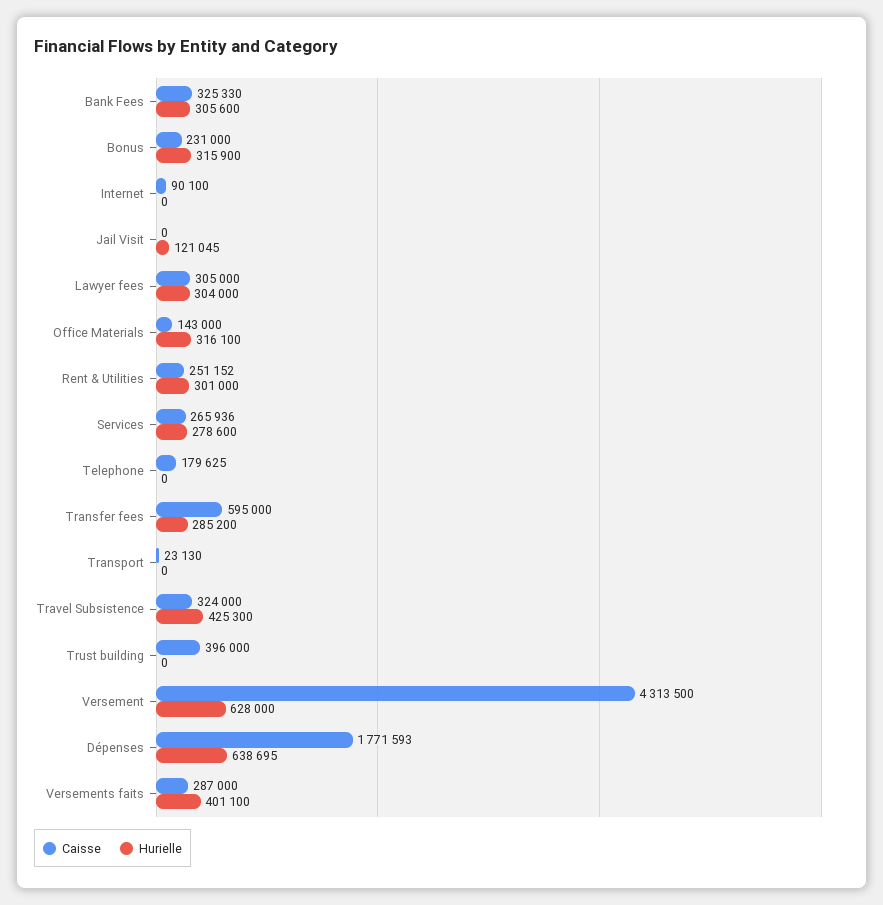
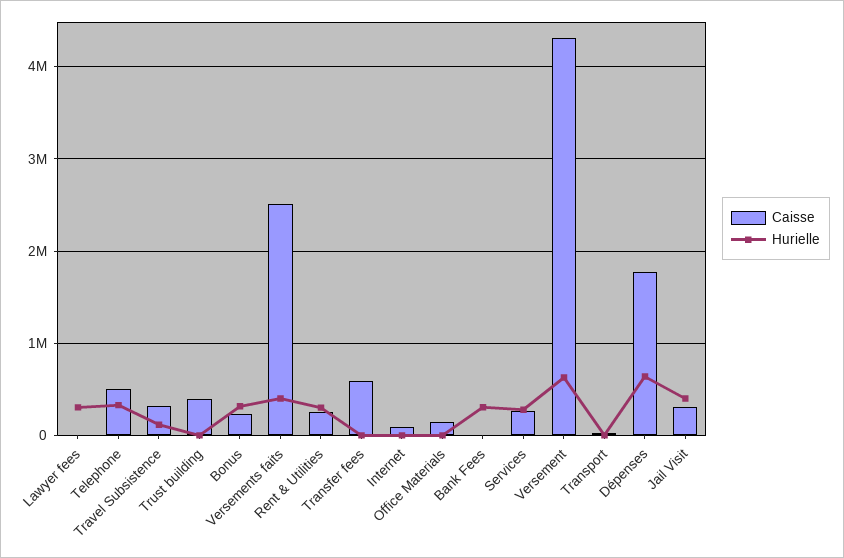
Caisse, Bank Fees: 325330 -> 0
Caisse, Jail Visit: 0 -> 300000
Hurielle, Jail Visit: 121045 -> 400000
Caisse, Lawyer fees: 305000 -> 0
Hurielle, Office Materials: 316100 -> 0
Caisse, Telephone: 179625 -> 500000
Hurielle, Telephone: 0 -> 300000
Hurielle, Transfer fees: 285200 -> 0
Hurielle, Travel Subsistence: 425300 -> 100000
Caisse, Versements faits: 287000 -> 2500000

